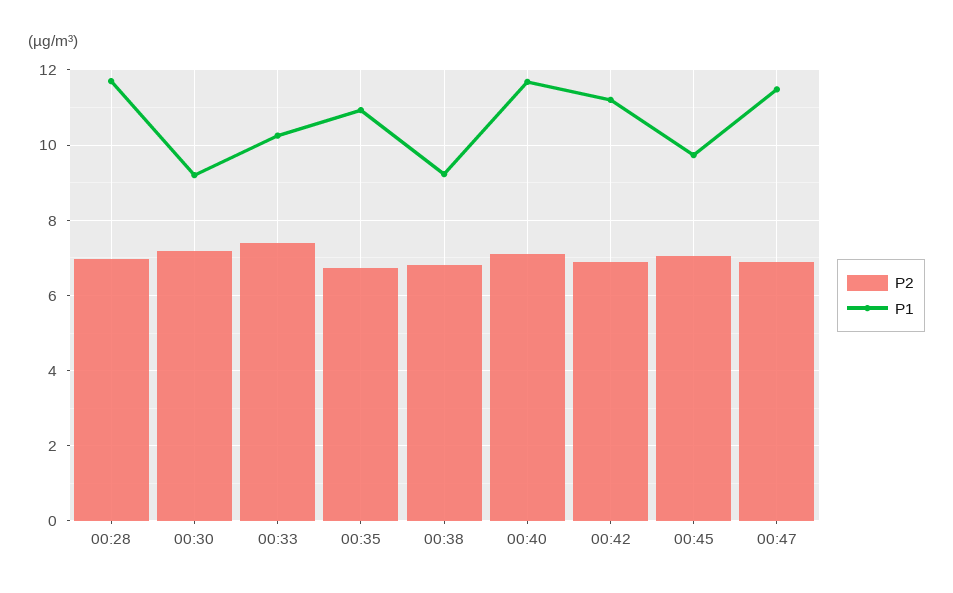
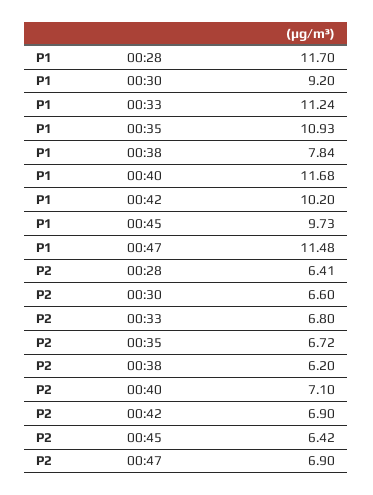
P2, 00:28: 7 -> 6.41
P2, 00:30: 7.2 -> 6.6
P2, 00:33: 7.4 -> 6.8
P1, 00:33: 10.2 -> 11.24
P2, 00:38: 6.8 -> 6.2
P1, 00:38: 9.2 -> 7.84
P1, 00:42: 11.2 -> 10.2
P2, 00:45: 7 -> 6.42

